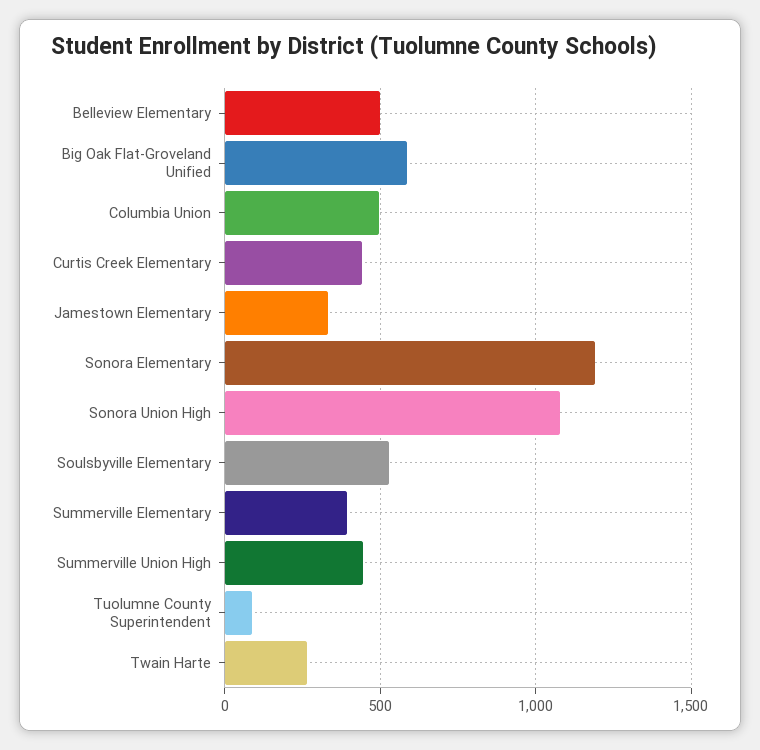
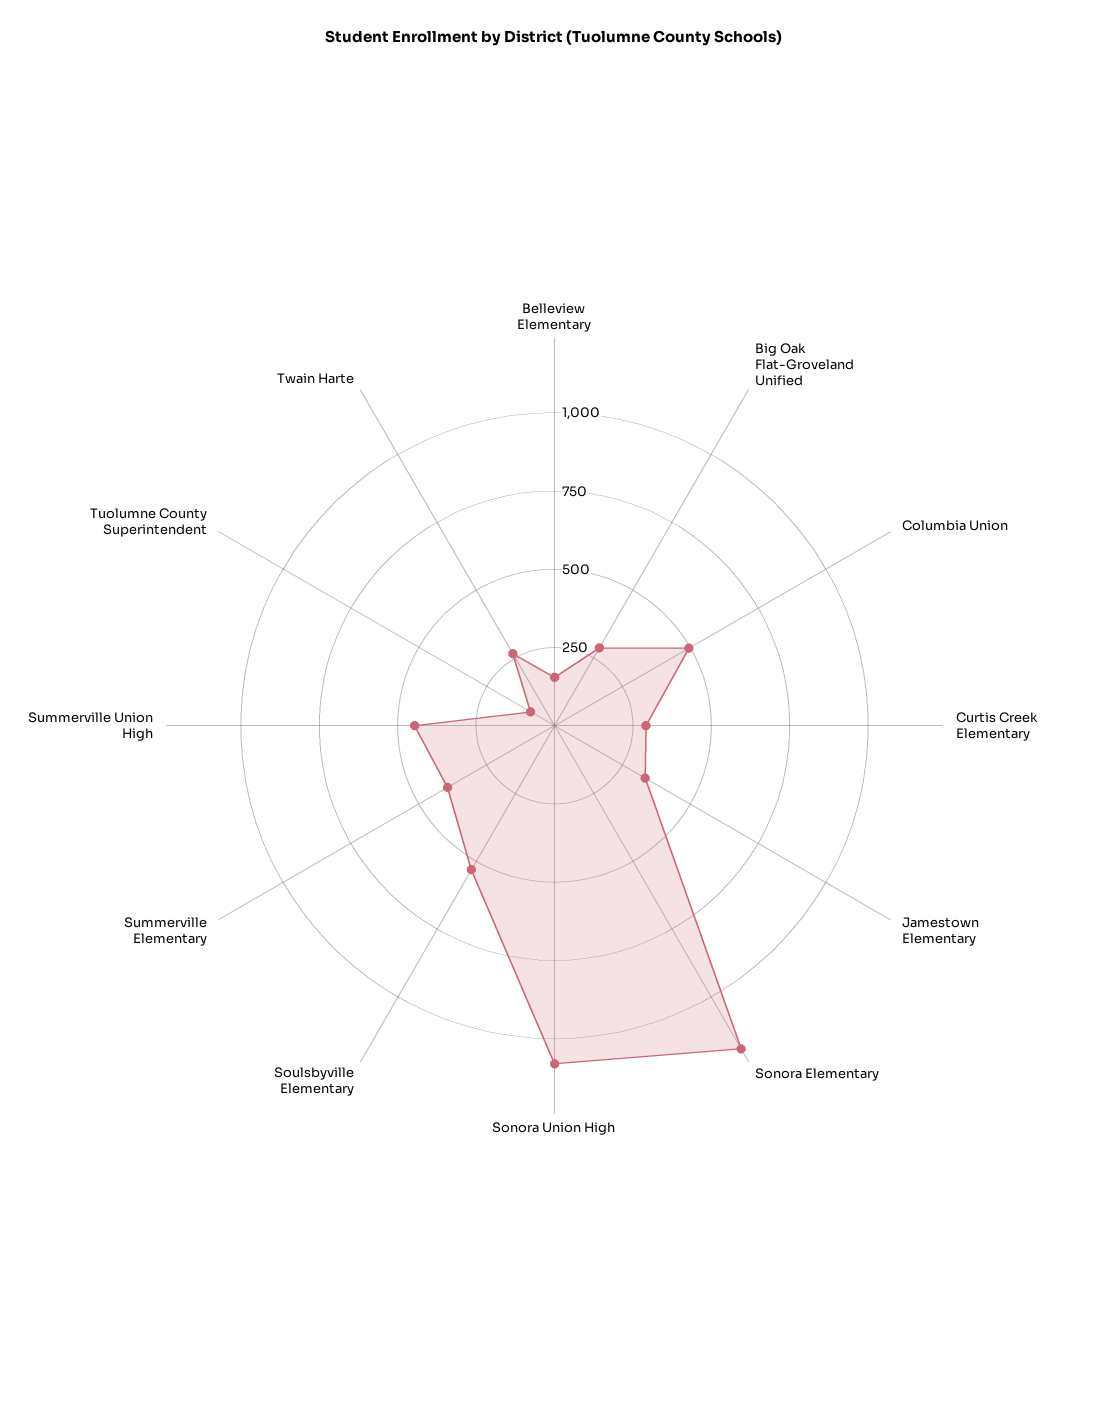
Belleview Elementary: 500 -> 150
Big Oak Flat-Groveland Unified: 600 -> 300
Curtis Creek Elementary: 450 -> 300

